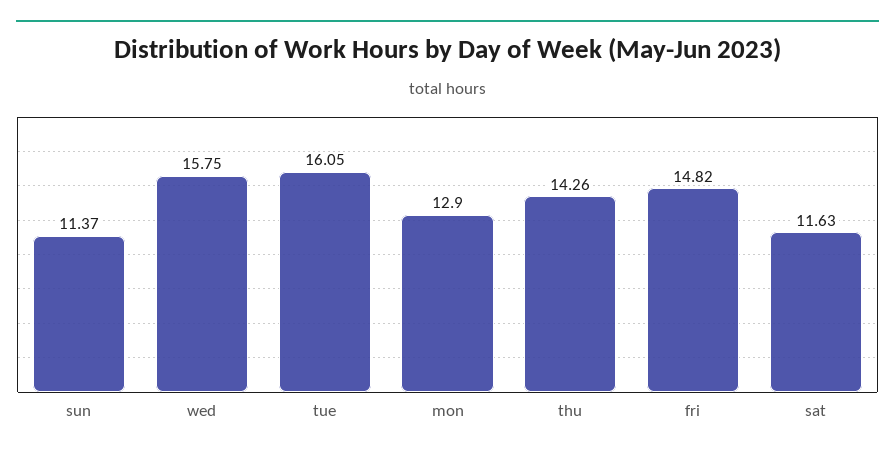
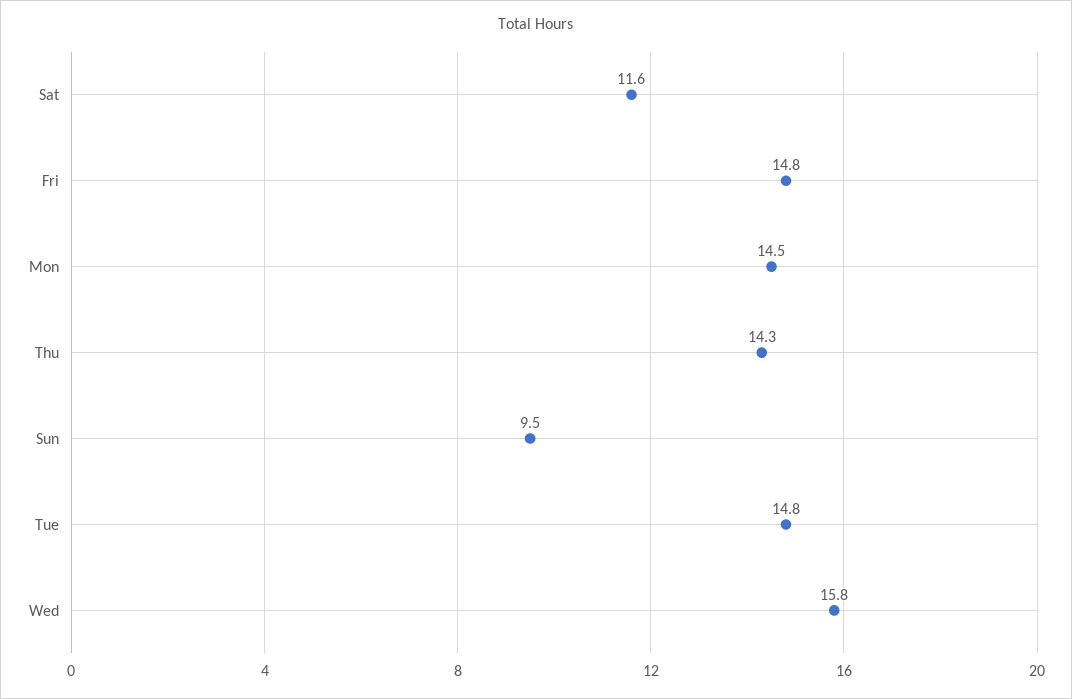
sun: 11.37 -> 9.5
tue: 16.05 -> 14.8
mon: 12.9 -> 14.5

